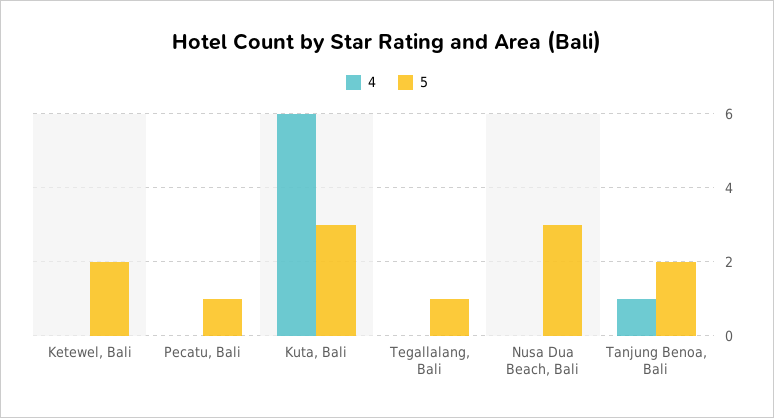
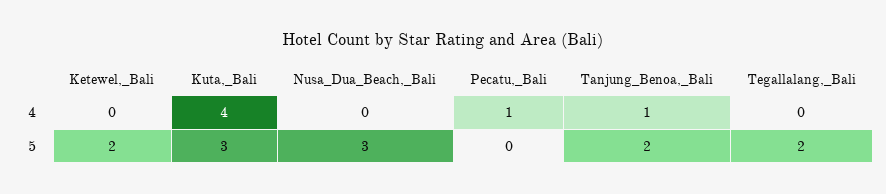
4, Pecatu, Bali: 0 -> 1
5, Pecatu, Bali: 1 -> 0
4, Kuta, Bali: 6 -> 4
5, Tegallalang, Bali: 1 -> 2

